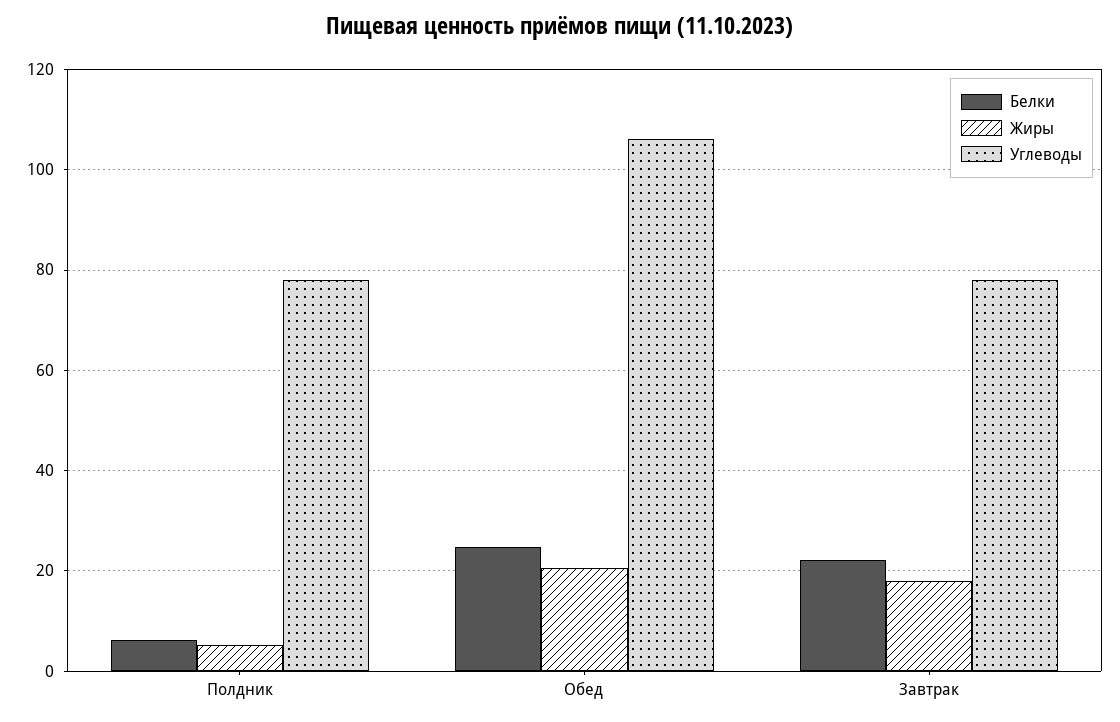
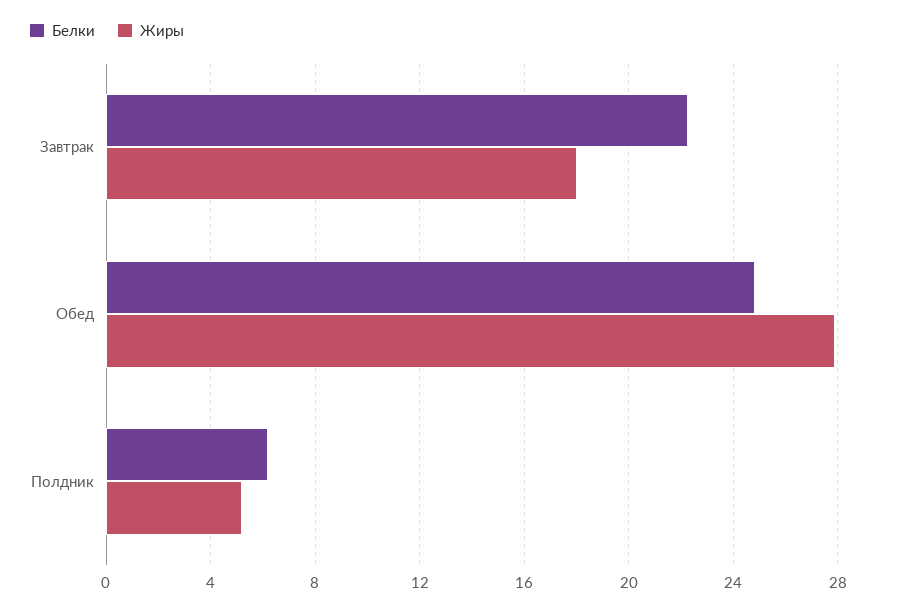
Углеводы, Полдник: 78 -> none
Жиры, Обед: 20 -> 28
Углеводы, Обед: 106 -> none
Углеводы, Завтрак: 78 -> none

